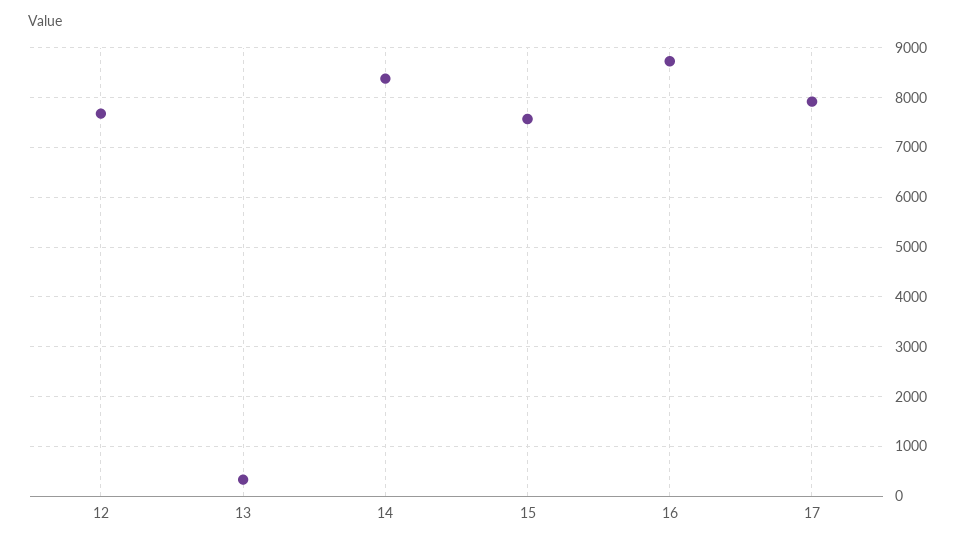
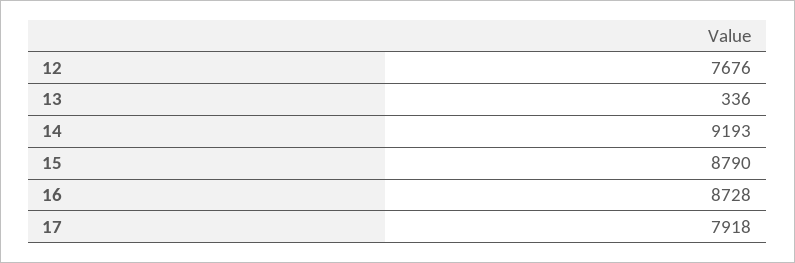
14: 8400 -> 9193
15: 7600 -> 8790

